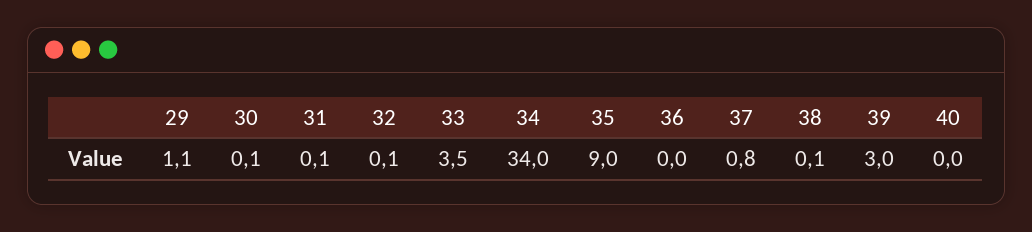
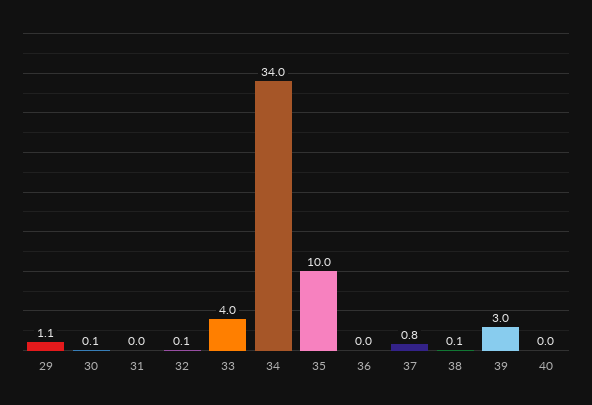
31: 0.1 -> 0
33: 3.5 -> 4
35: 9 -> 10

